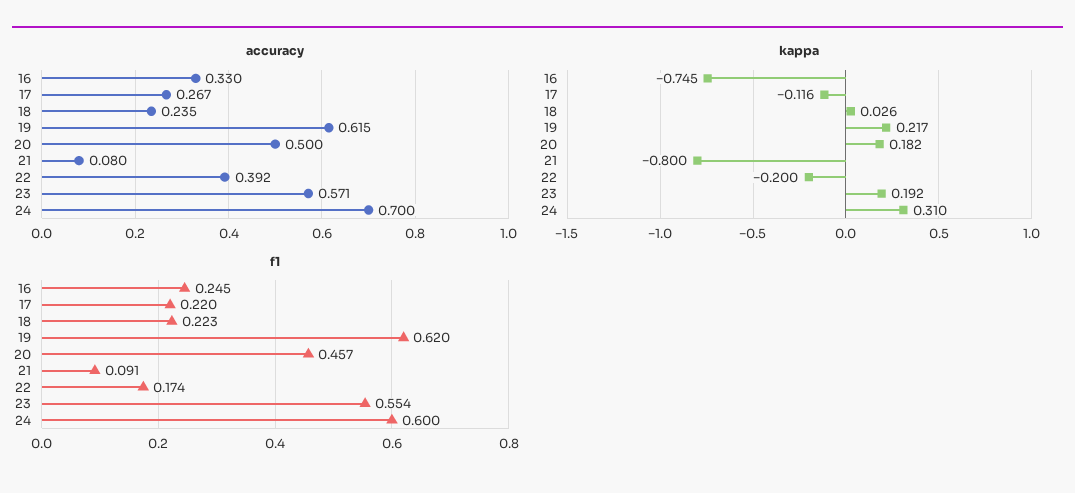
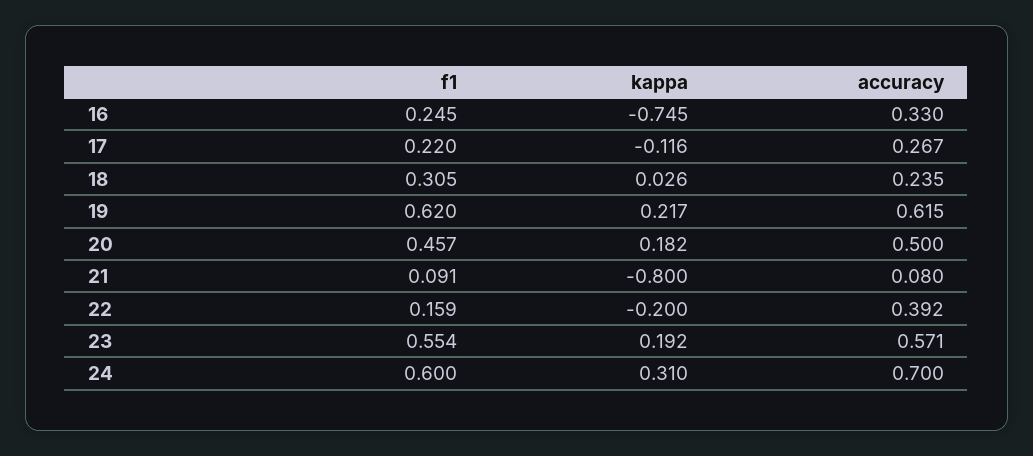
f1, 18: 0.223 -> 0.305
f1, 22: 0.174 -> 0.159

